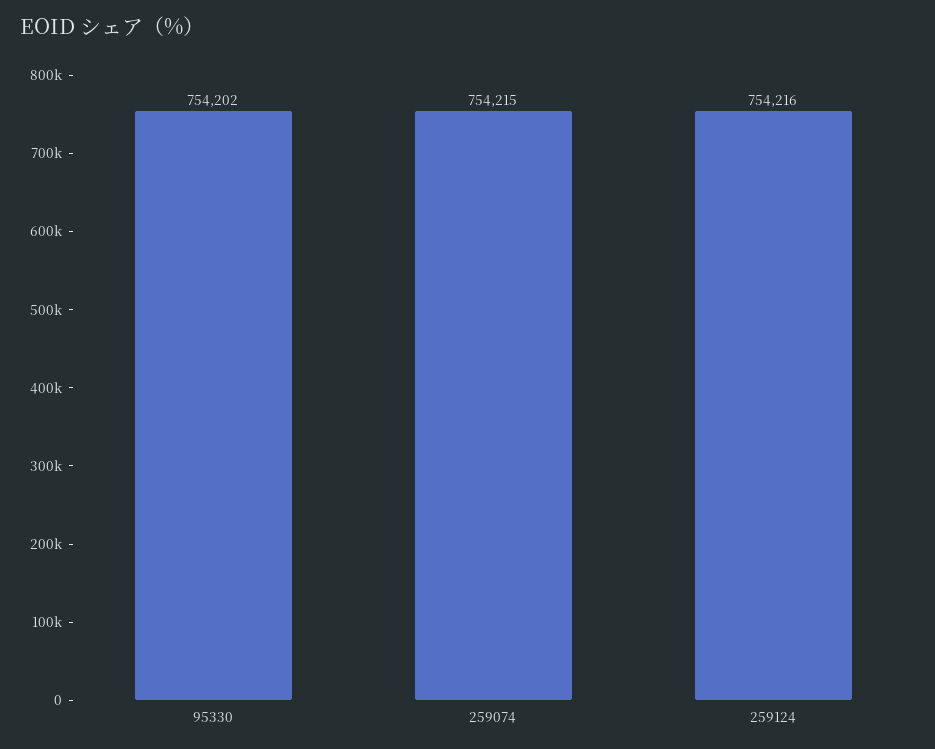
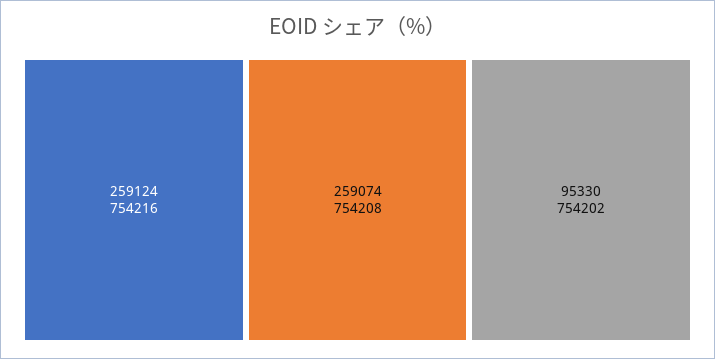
259074: 754215 -> 754208

